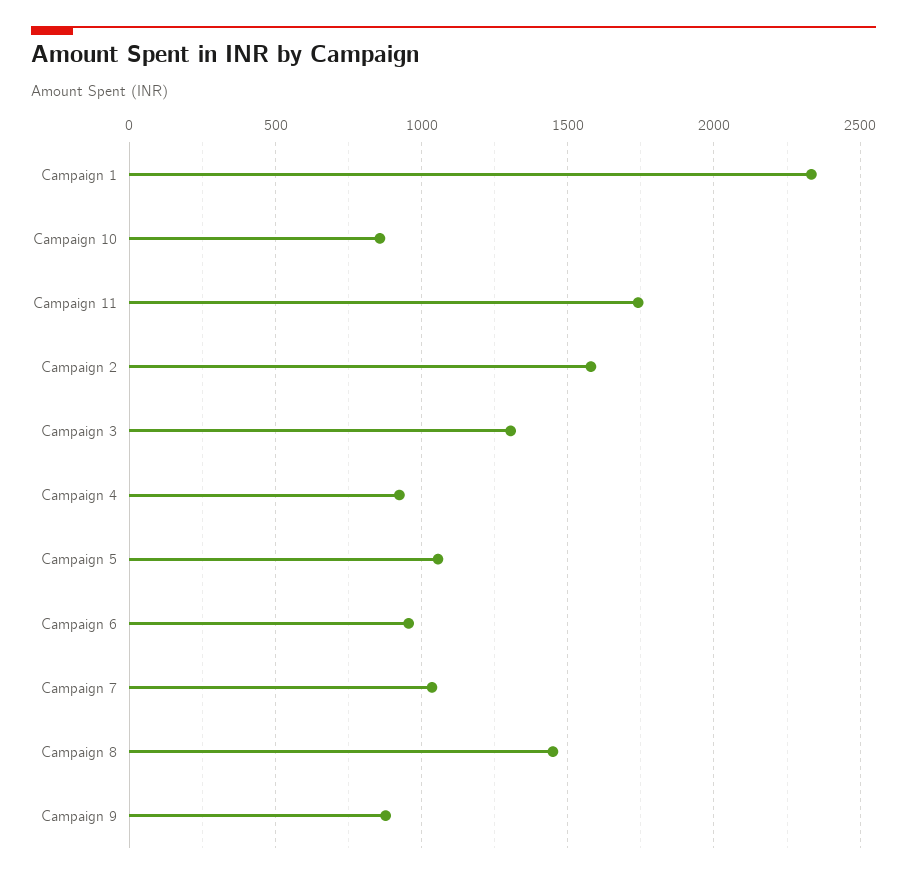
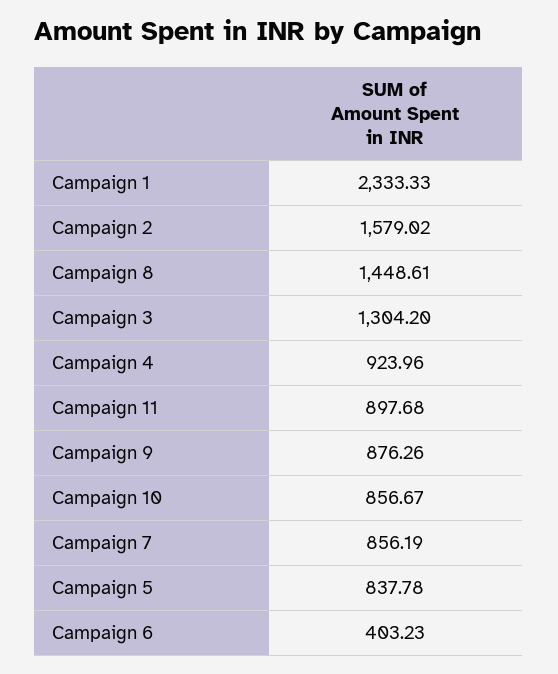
Campaign 11: 1750 -> 897.68
Campaign 5: 1050 -> 837.78
Campaign 6: 950 -> 403.23
Campaign 7: 1050 -> 856.19

